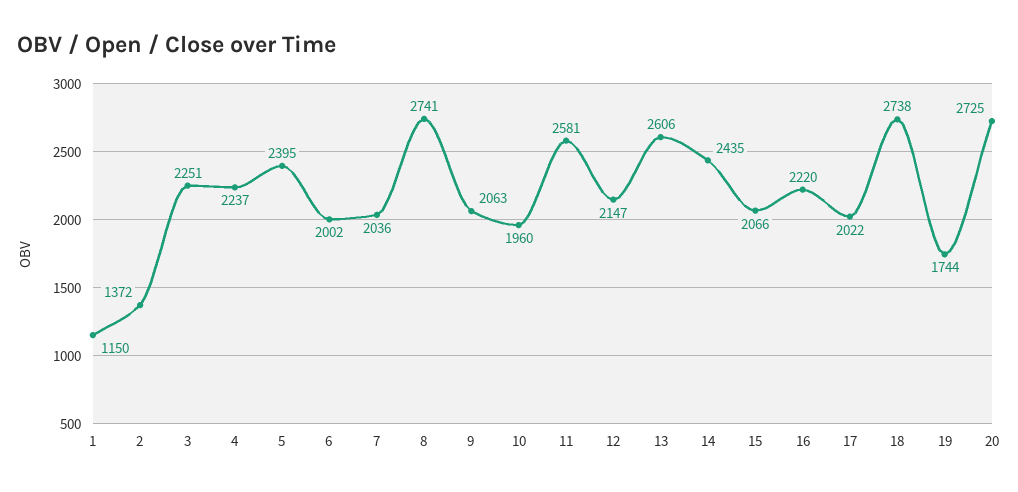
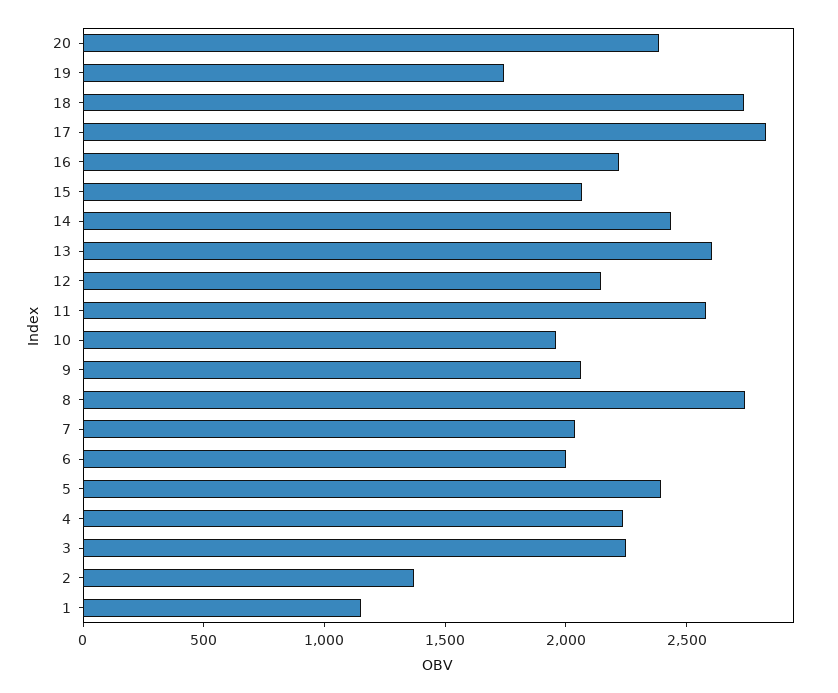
17: 2022 -> 2800
20: 2725 -> 2400

